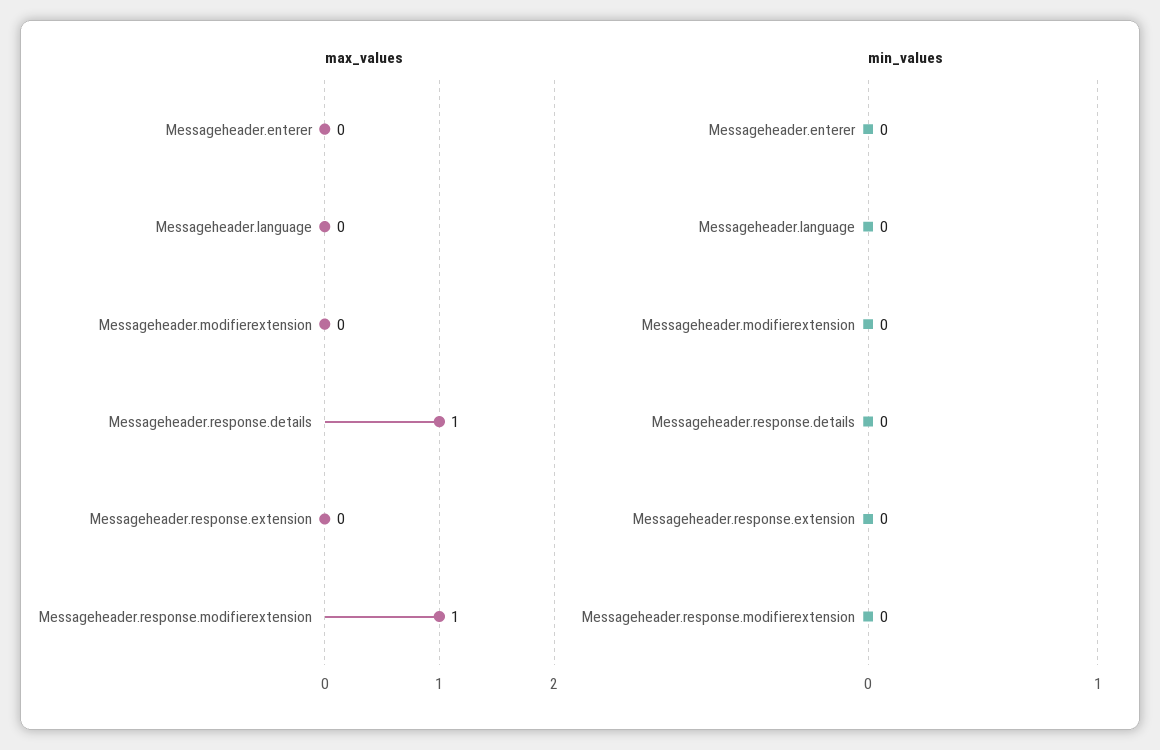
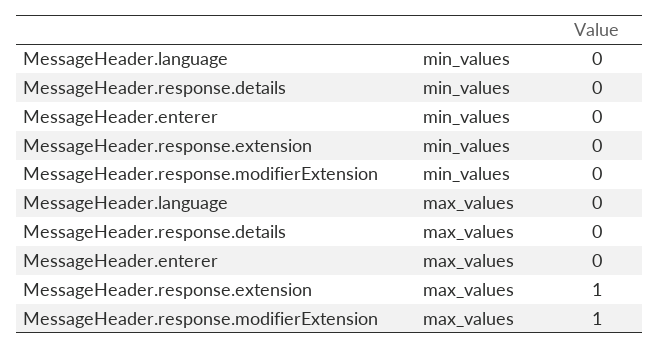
max_values, Messageheader.modifierextension: 0 -> none
max_values, Messageheader.response.details: 1 -> 0
max_values, Messageheader.response.extension: 0 -> 1
min_values, Messageheader.modifierextension: 0 -> none

